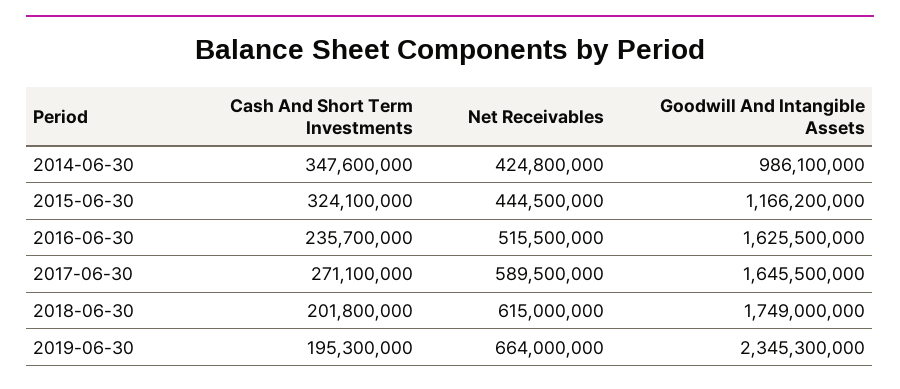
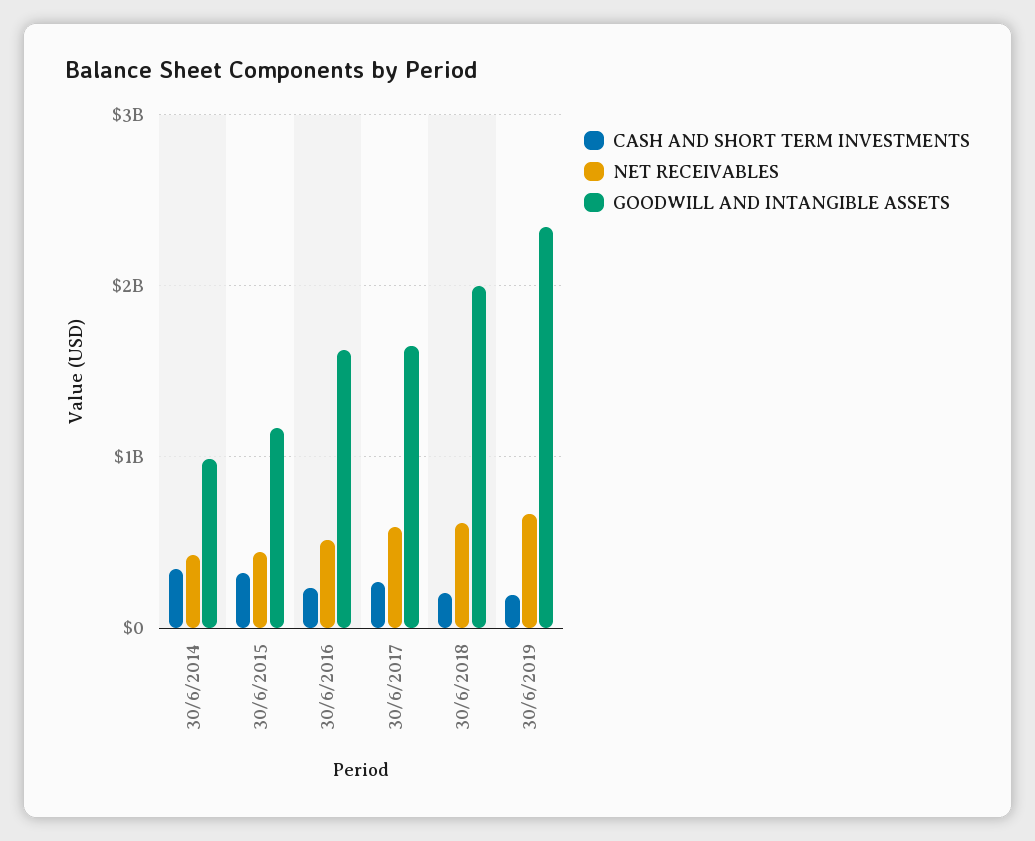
Goodwill And Intangible Assets, 2018-06-30: 1749000000 -> 2000000000

